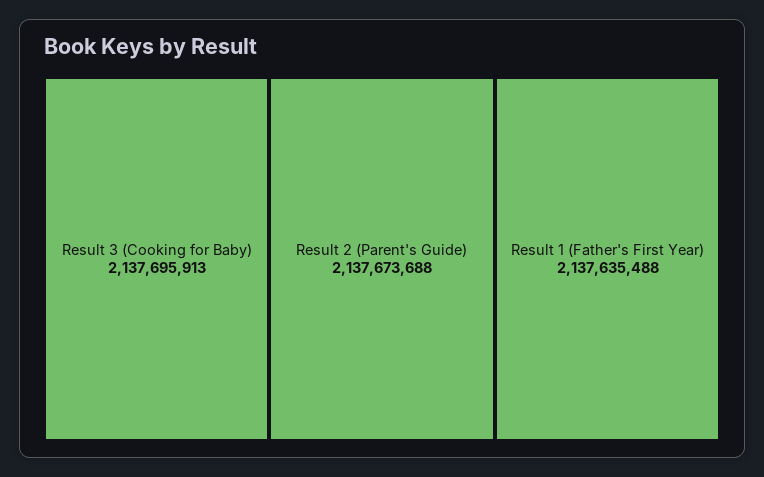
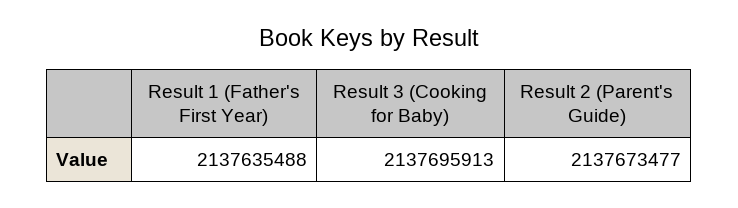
Result 2 (Parent's Guide): 2137673688 -> 2137673477

